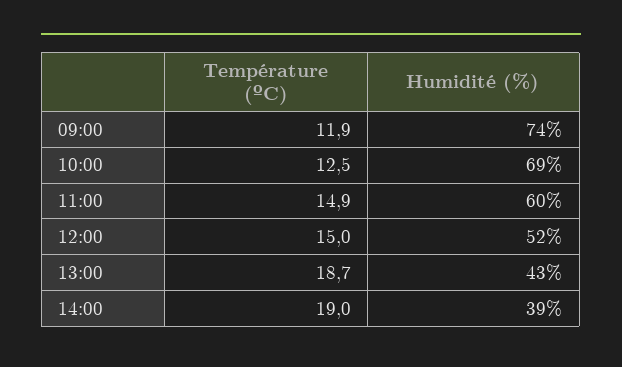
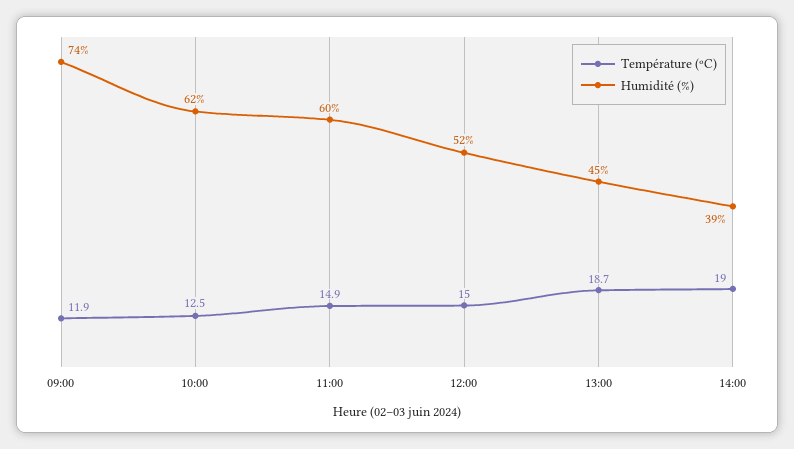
Humidité (%), 10:00: 69 -> 62
Humidité (%), 13:00: 43 -> 45

